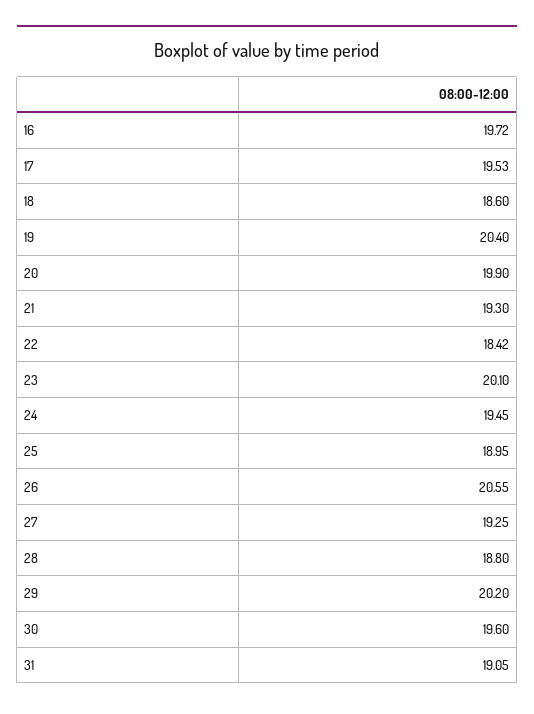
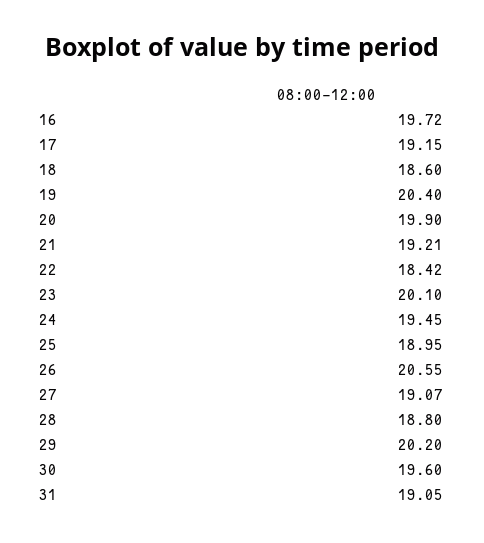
17: 19.53 -> 19.15
21: 19.3 -> 19.21
27: 19.25 -> 19.07

